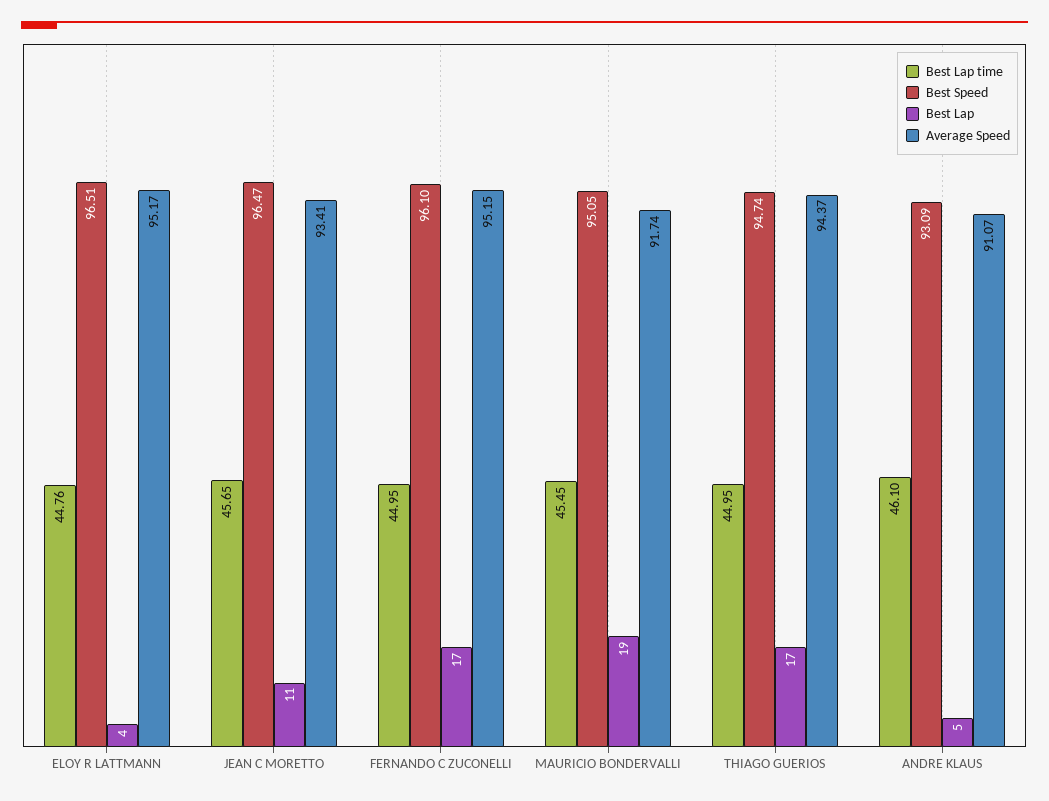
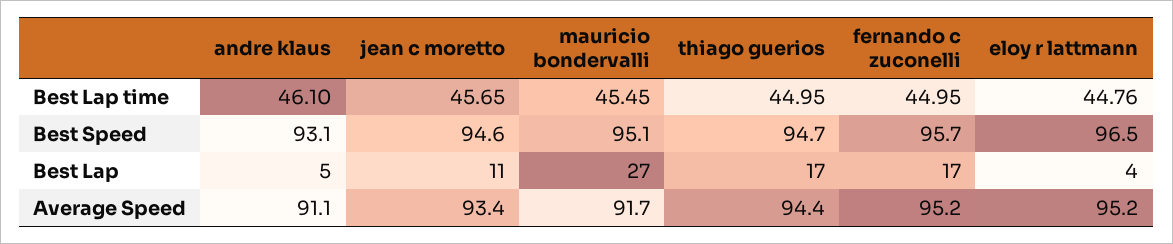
Best Speed, JEAN C MORETTO: 96.47 -> 94.6
Best Speed, FERNANDO C ZUCONELLI: 96.1 -> 95.7
Best Lap, MAURICIO BONDERVALLI: 19 -> 27

